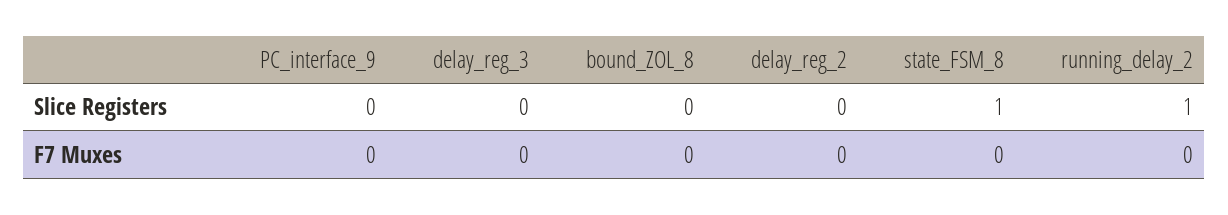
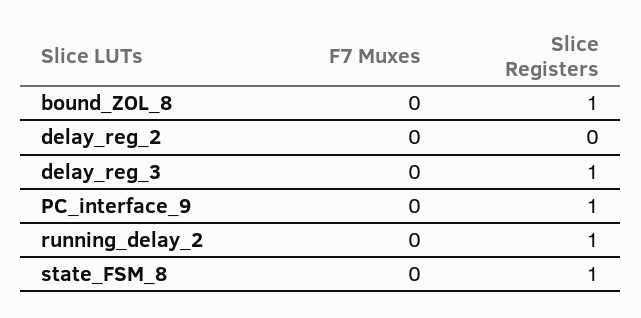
PC_interface_9, Slice Registers: 0 -> 1
delay_reg_3, Slice Registers: 0 -> 1
bound_ZOL_8, Slice Registers: 0 -> 1

